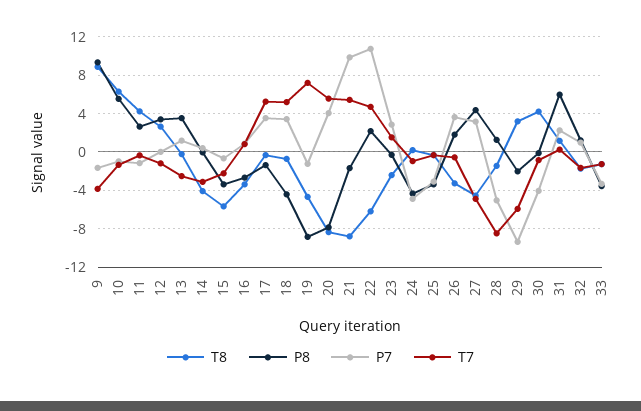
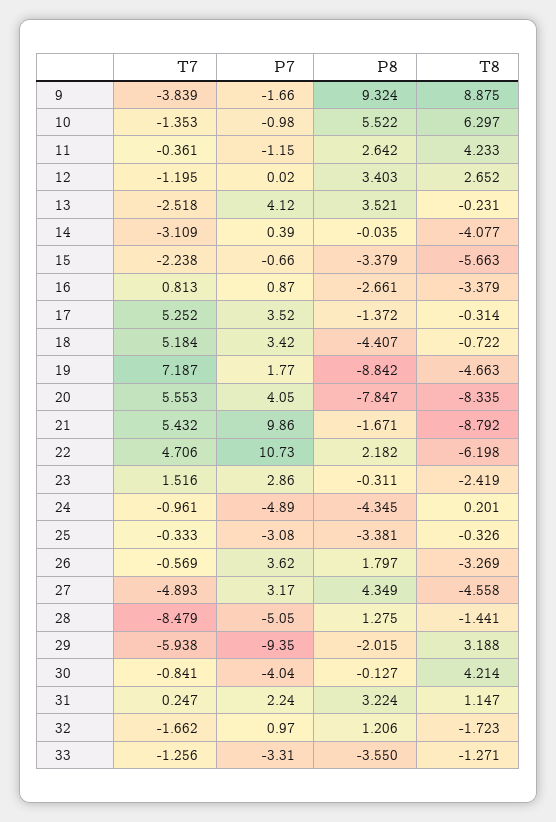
P7, 13: 1 -> 4.12
P7, 19: -1 -> 1.77
P8, 31: 6 -> 3.224

